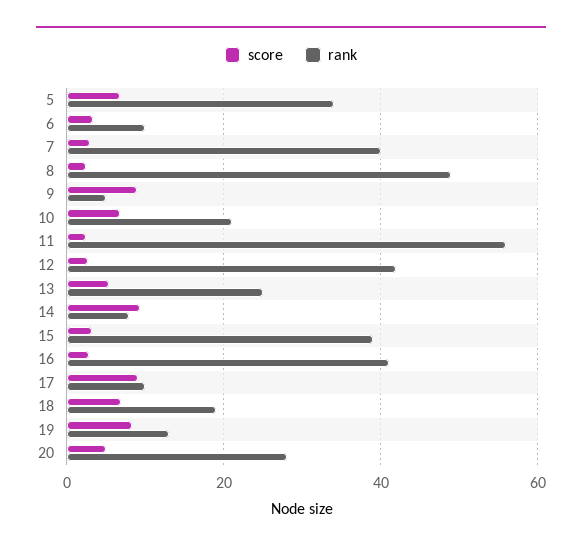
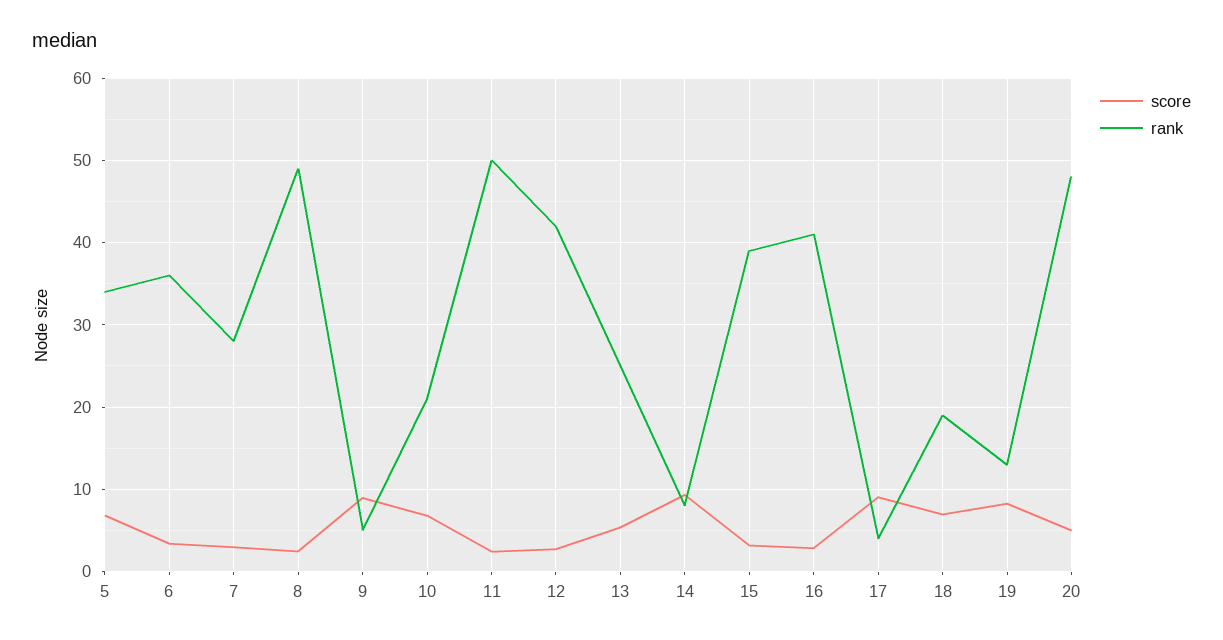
rank, 6: 10 -> 36
rank, 7: 40 -> 28
rank, 11: 56 -> 50
rank, 17: 10 -> 4
rank, 20: 28 -> 48

